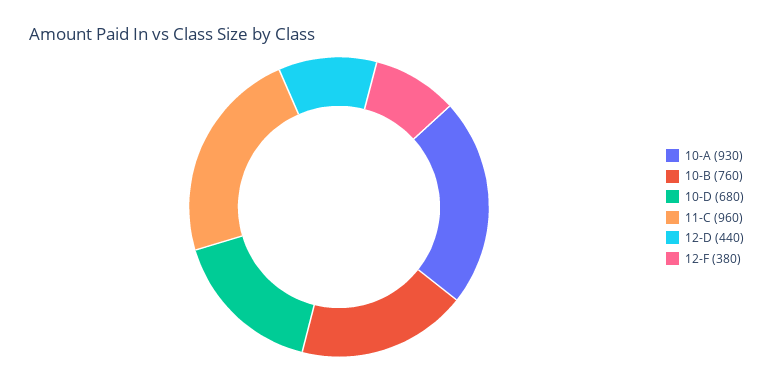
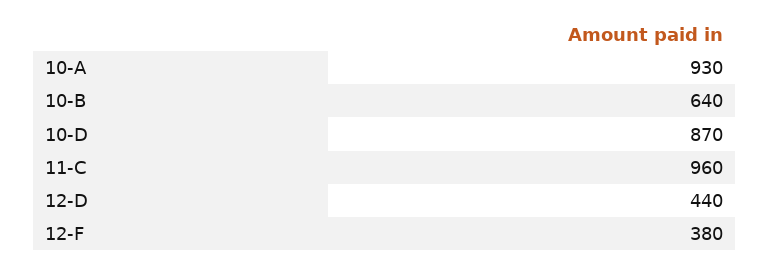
10-B: 760 -> 640
10-D: 680 -> 870

